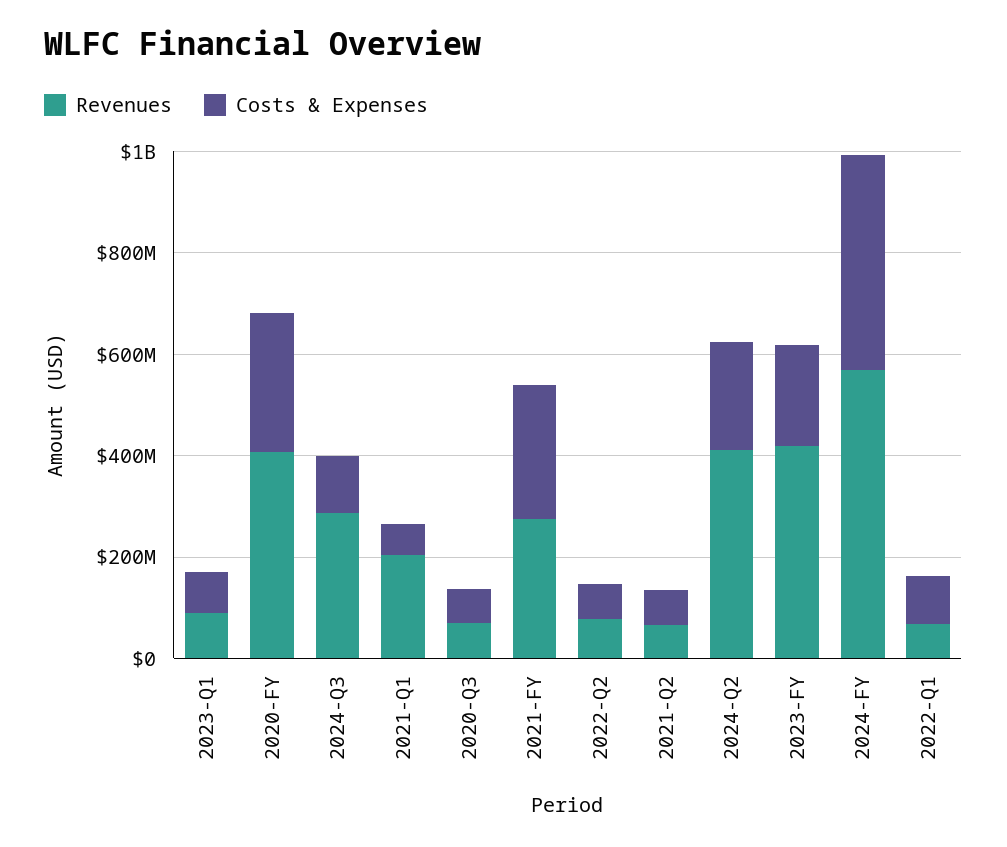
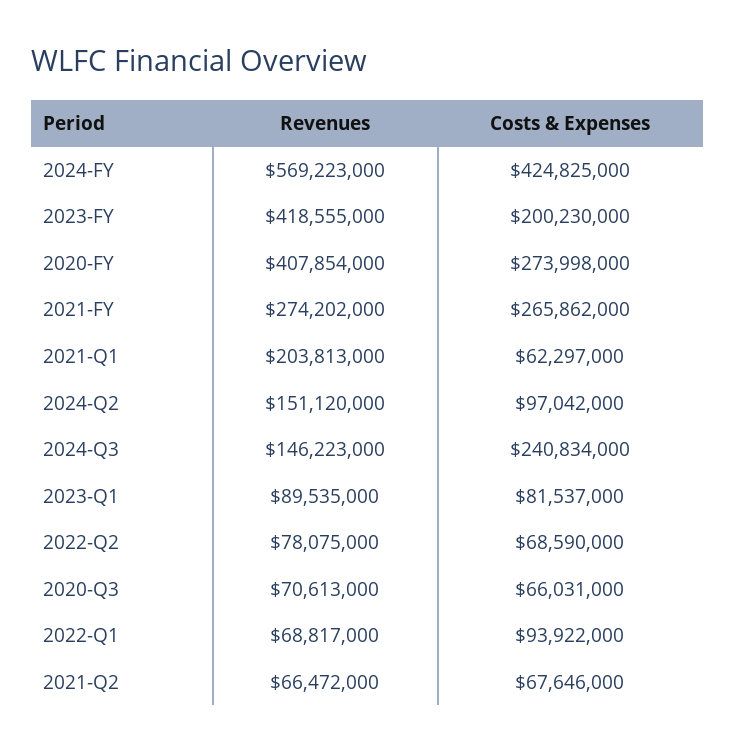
Revenues, 2024-Q3: 300000000 -> 146223000
Costs & Expenses, 2024-Q3: 100000000 -> 240834000
Revenues, 2024-Q2: 400000000 -> 151120000
Costs & Expenses, 2024-Q2: 200000000 -> 97042000

